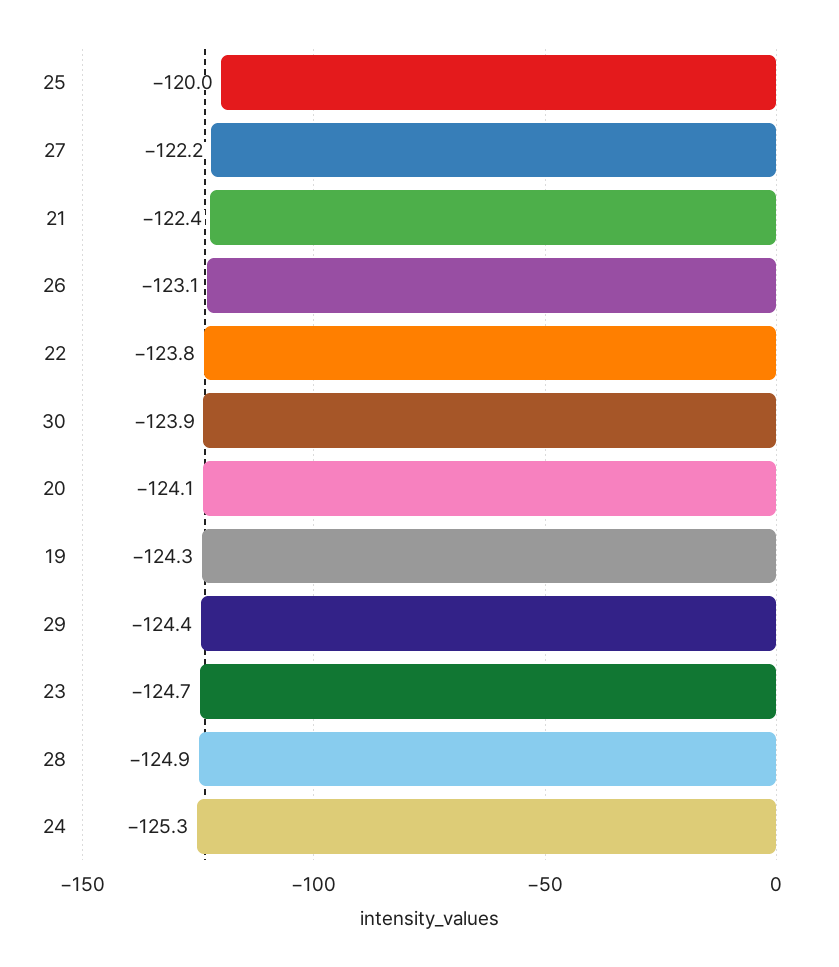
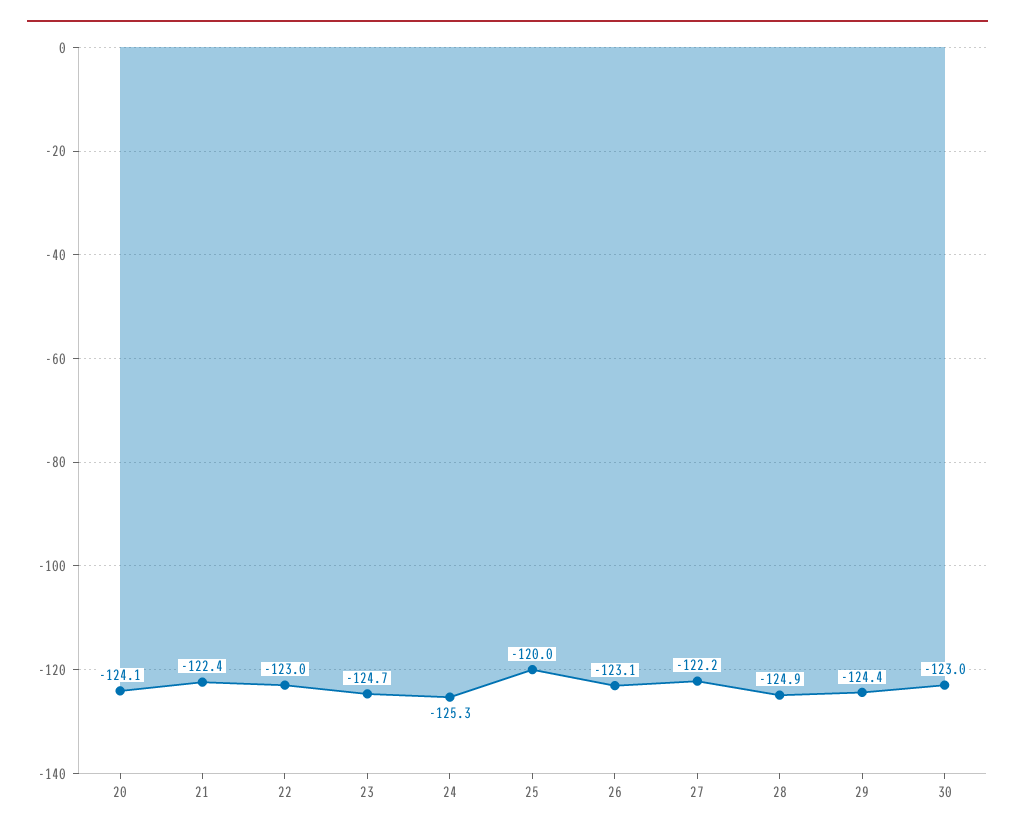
22: -123.8 -> -123
30: -123.9 -> -123
19: -124.3 -> none

